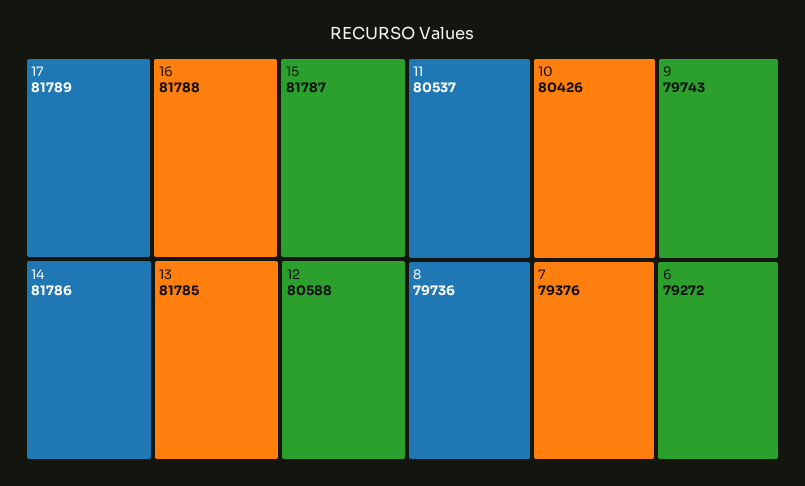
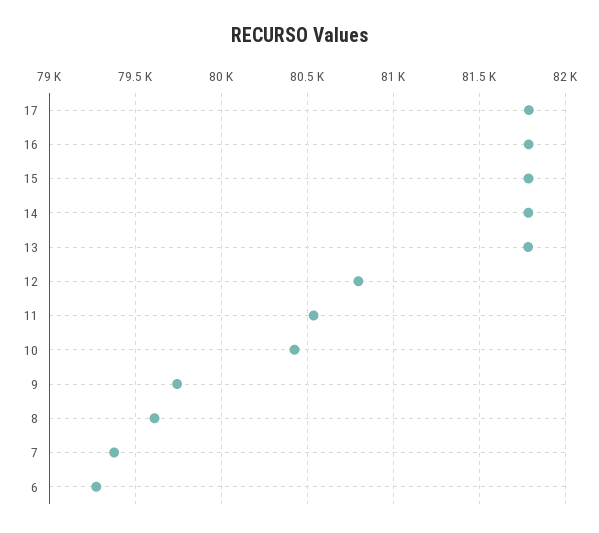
12: 80588 -> 80800
8: 79736 -> 79600

